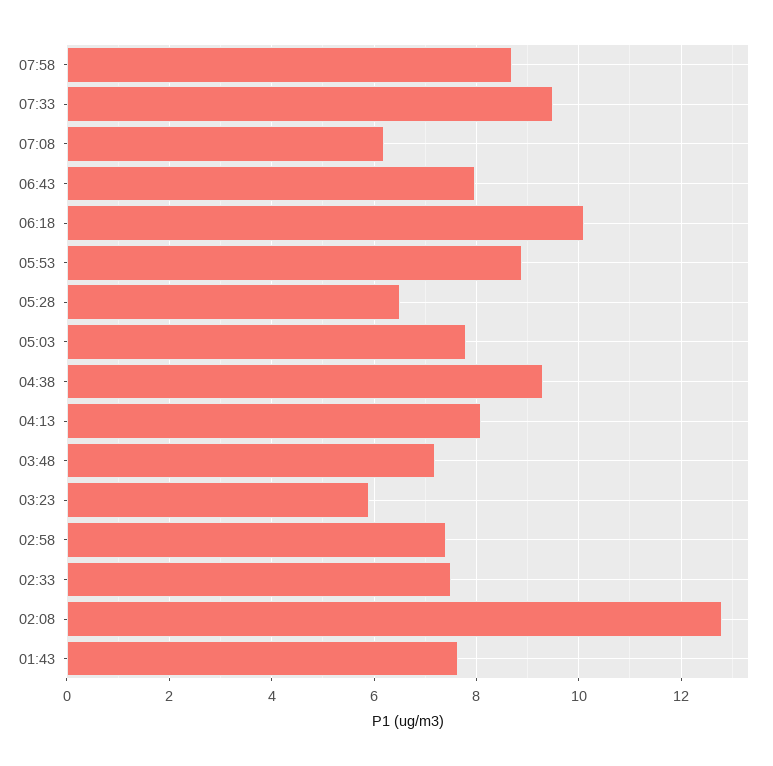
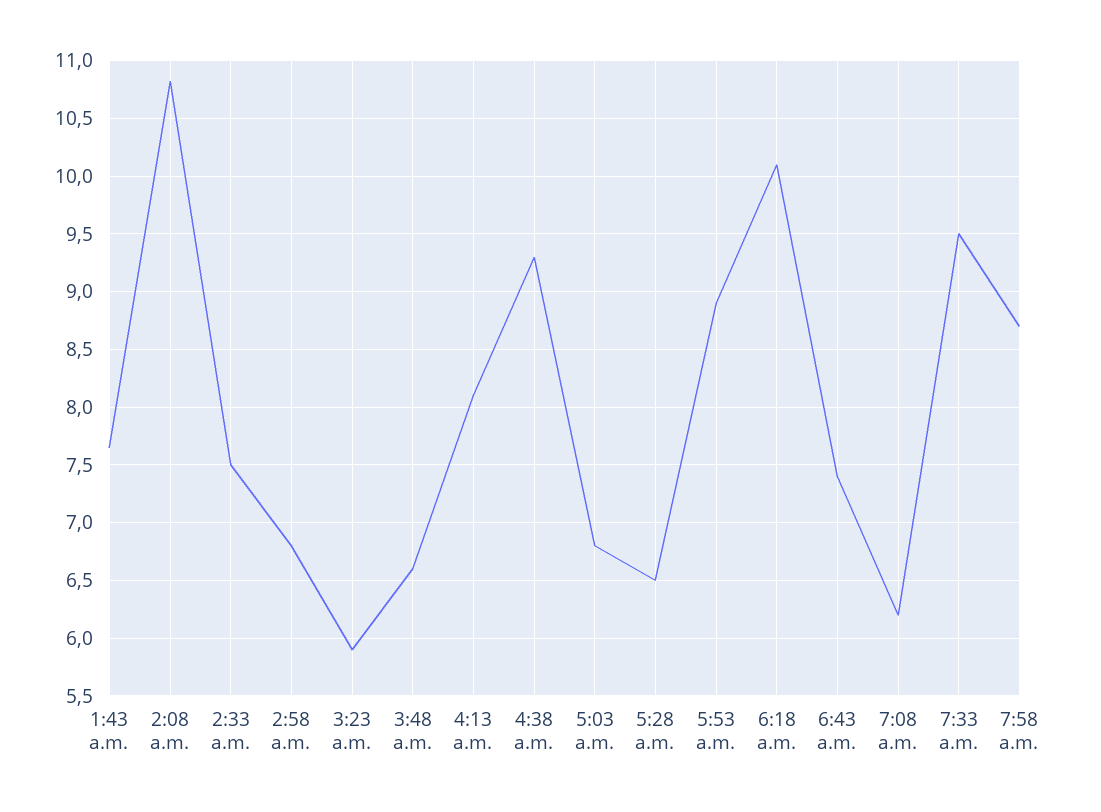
06:43: 8 -> 7.4
05:03: 7.8 -> 6.8
03:48: 7.2 -> 6.6
02:58: 7.4 -> 6.8
02:08: 12.8 -> 10.8

